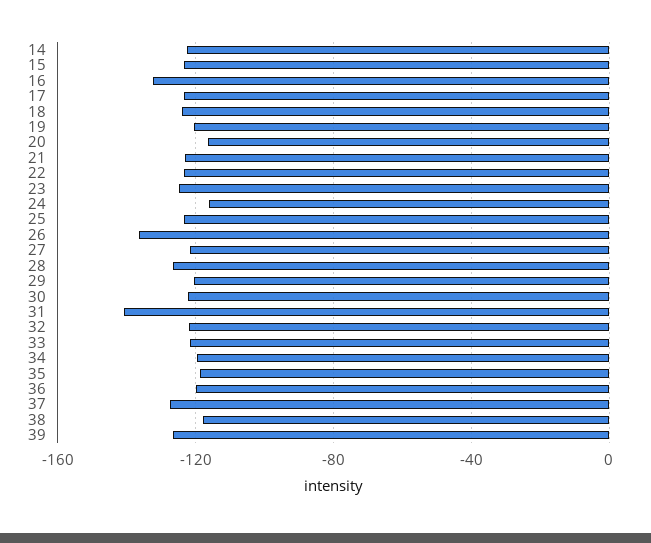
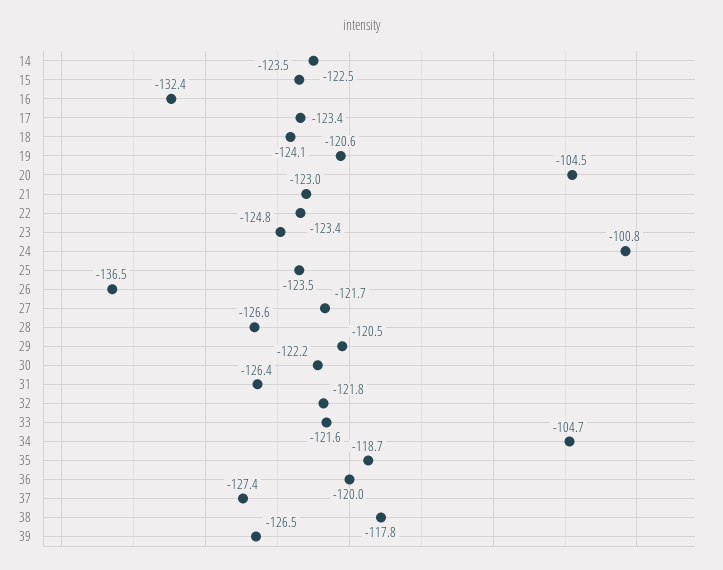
20: -115 -> -104.5
24: -115 -> -100.8
31: -140 -> -126.4
34: -120 -> -104.7

